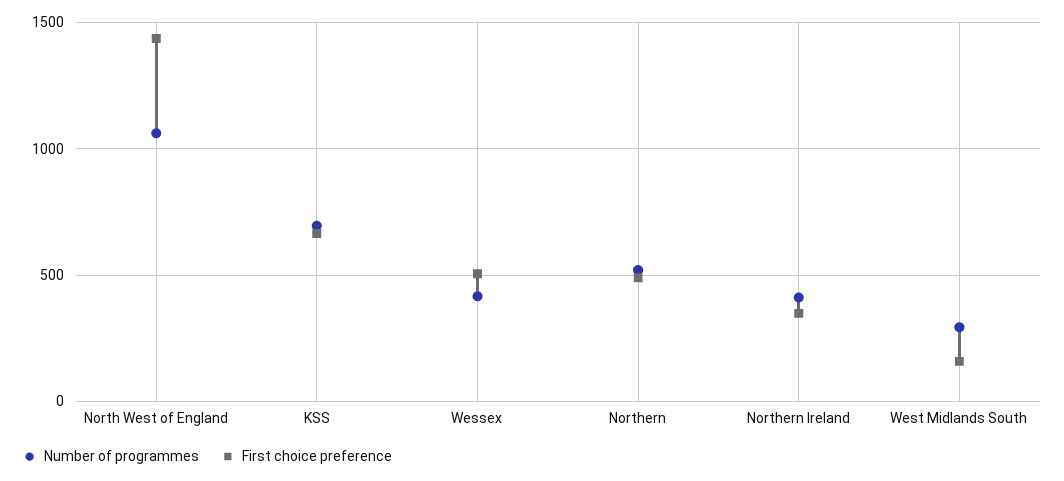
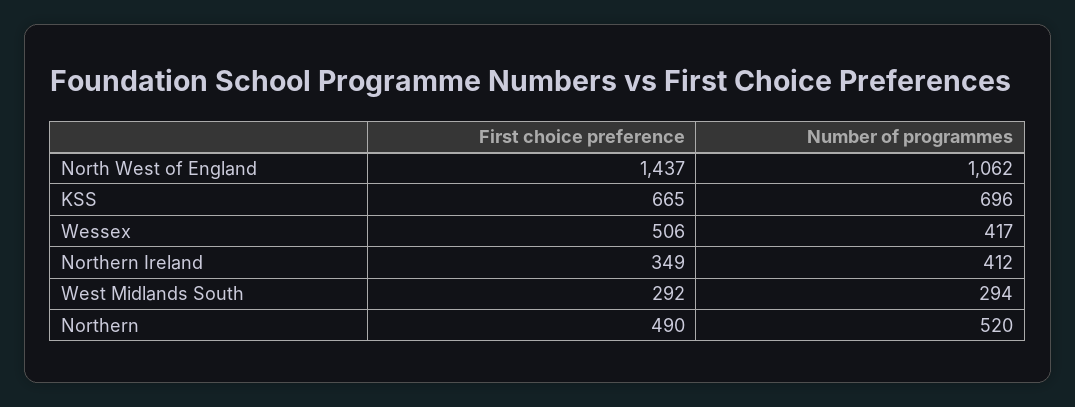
First choice preference, West Midlands South: 150 -> 292

